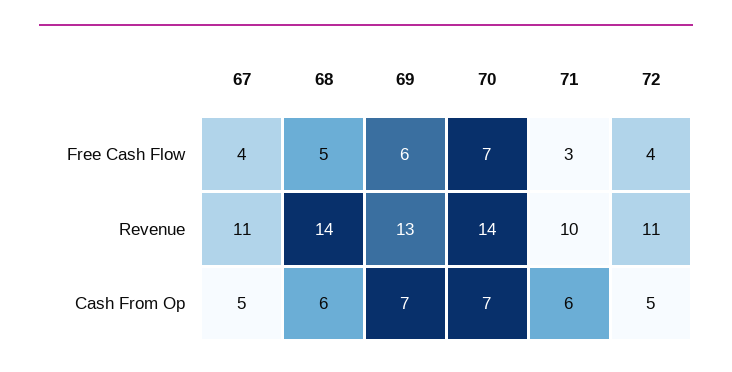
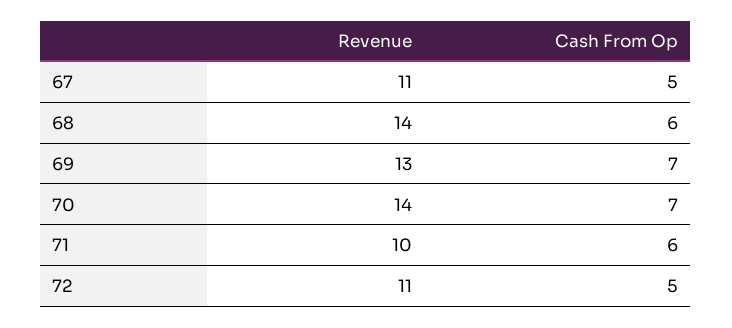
67, Free Cash Flow: 4 -> none
68, Free Cash Flow: 5 -> none
69, Free Cash Flow: 6 -> none
70, Free Cash Flow: 7 -> none
71, Free Cash Flow: 3 -> none
72, Free Cash Flow: 4 -> none

